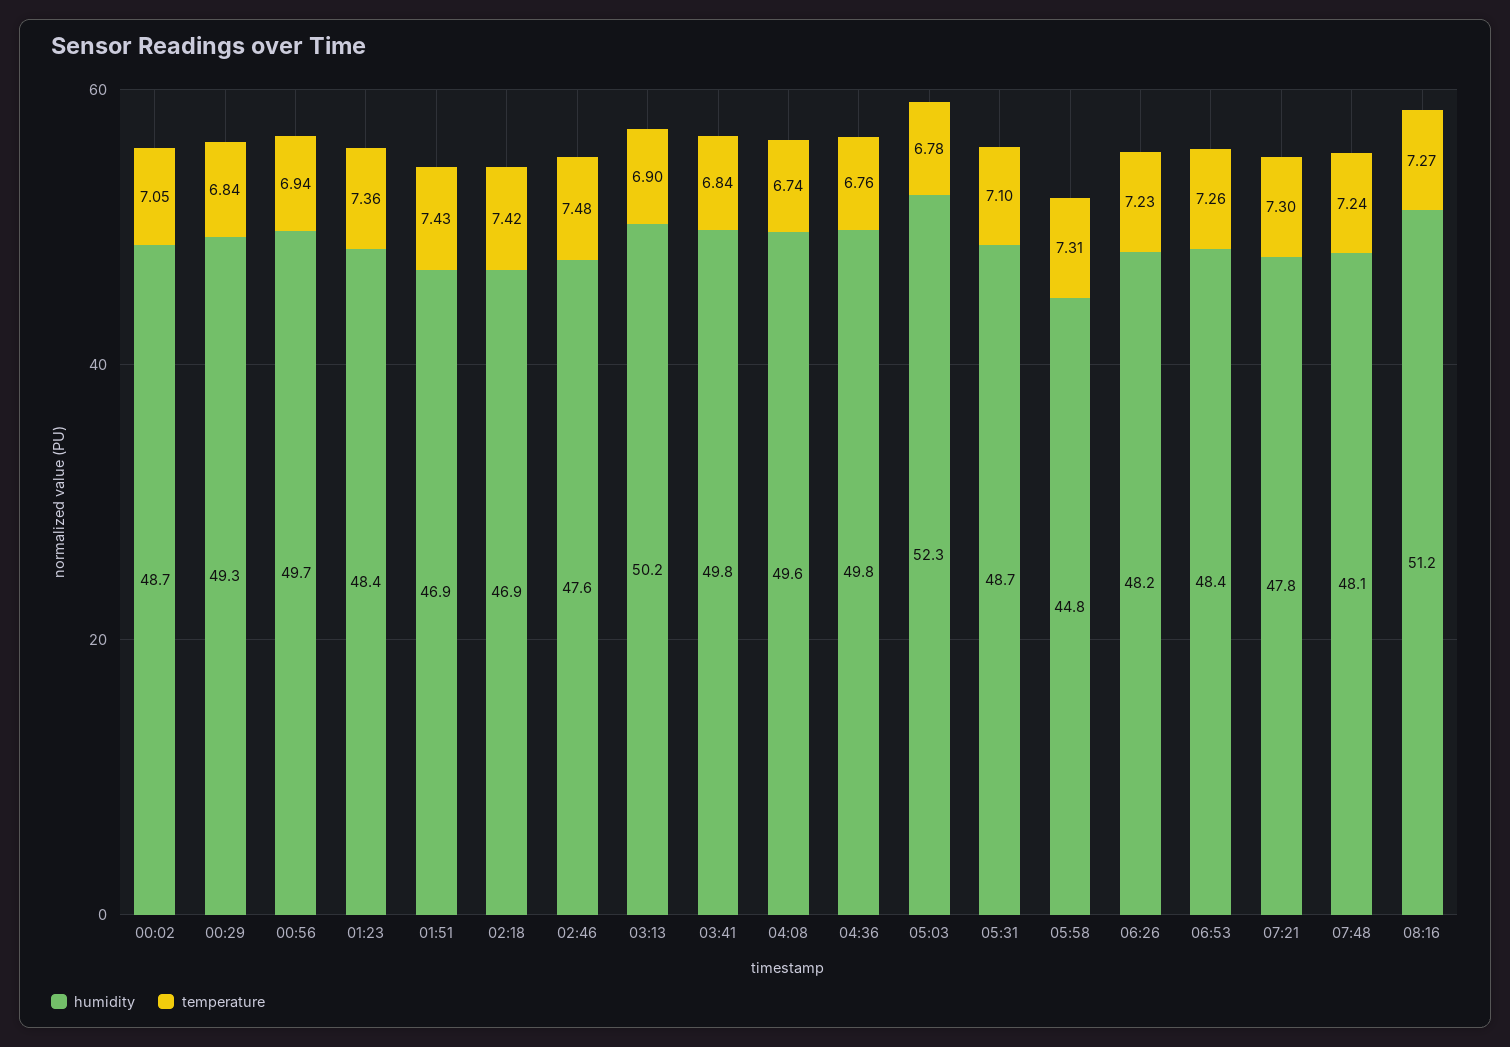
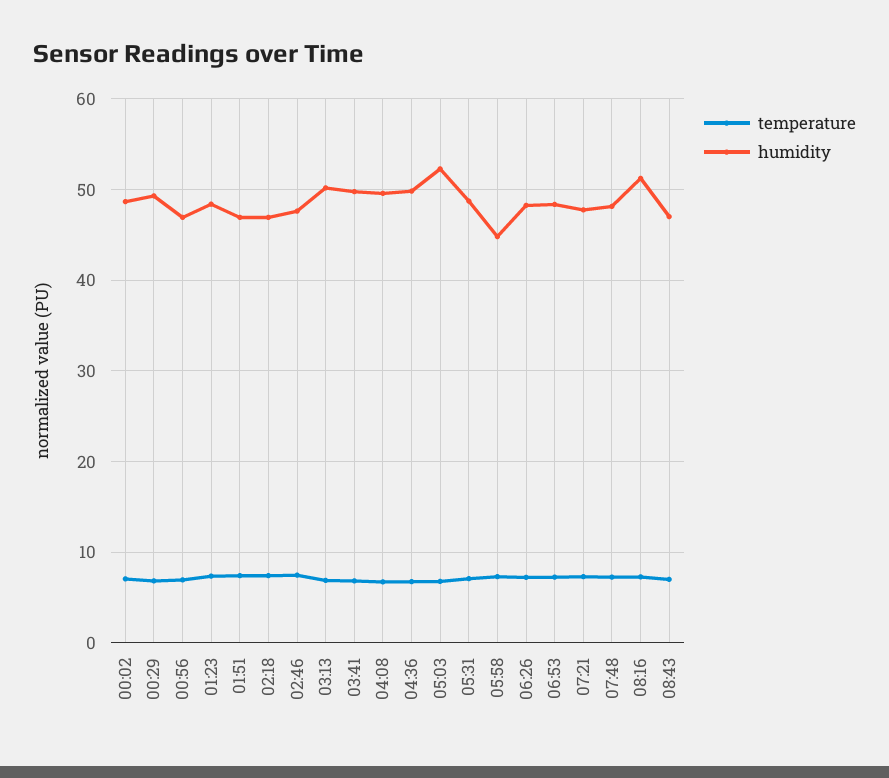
humidity, 00:56: 49.7 -> 47
temperature, 08:43: none -> 7
humidity, 08:43: none -> 47

